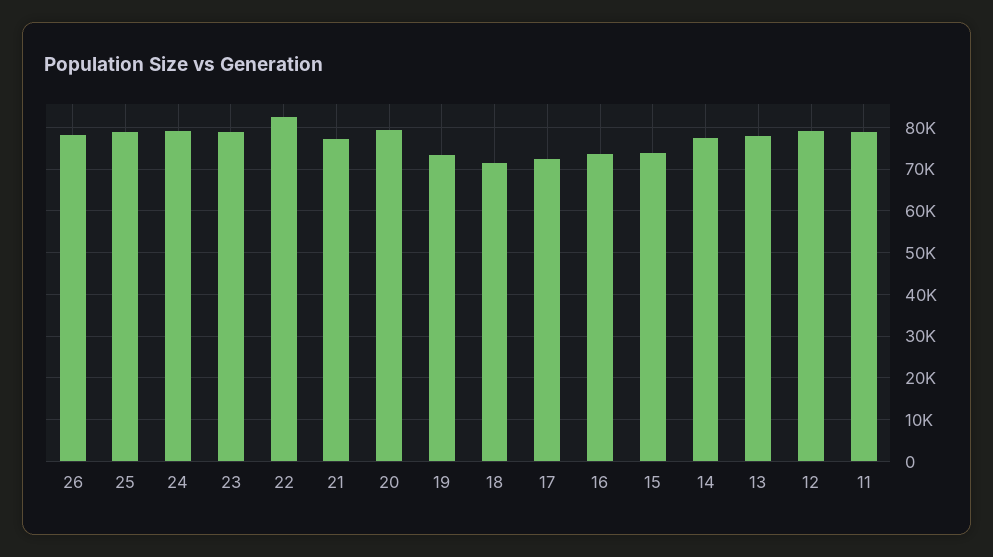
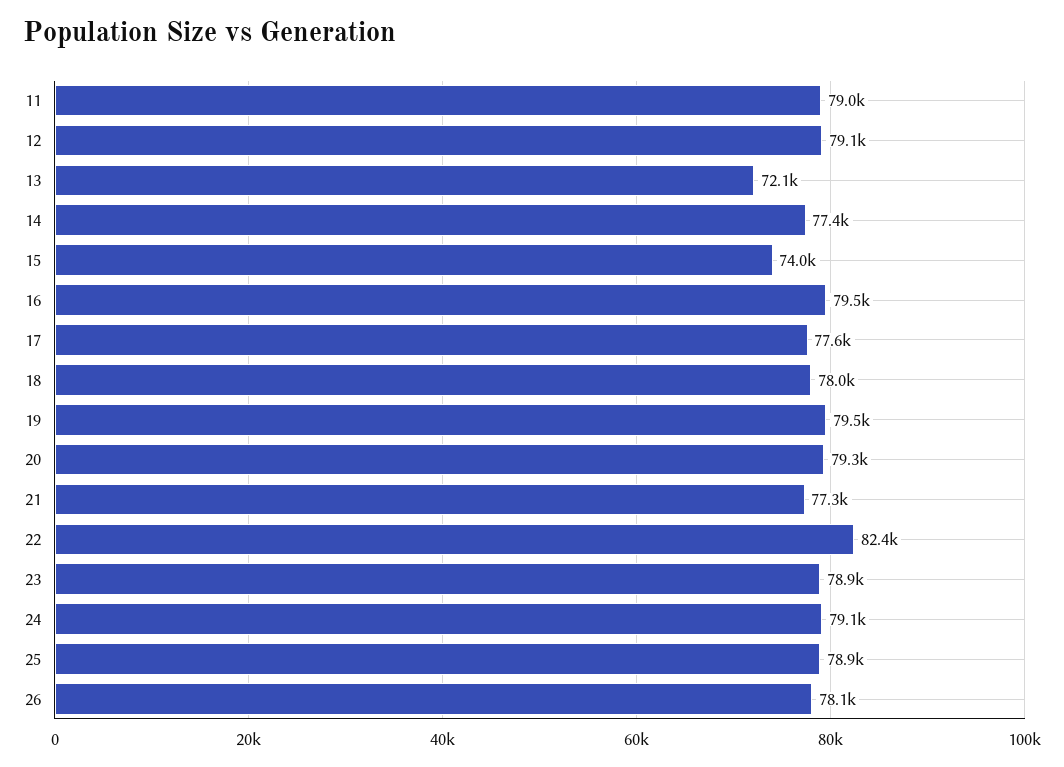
19: 74000 -> 79500
18: 72000 -> 78000
17: 72000 -> 77600
16: 74000 -> 79500
13: 78000 -> 72100

